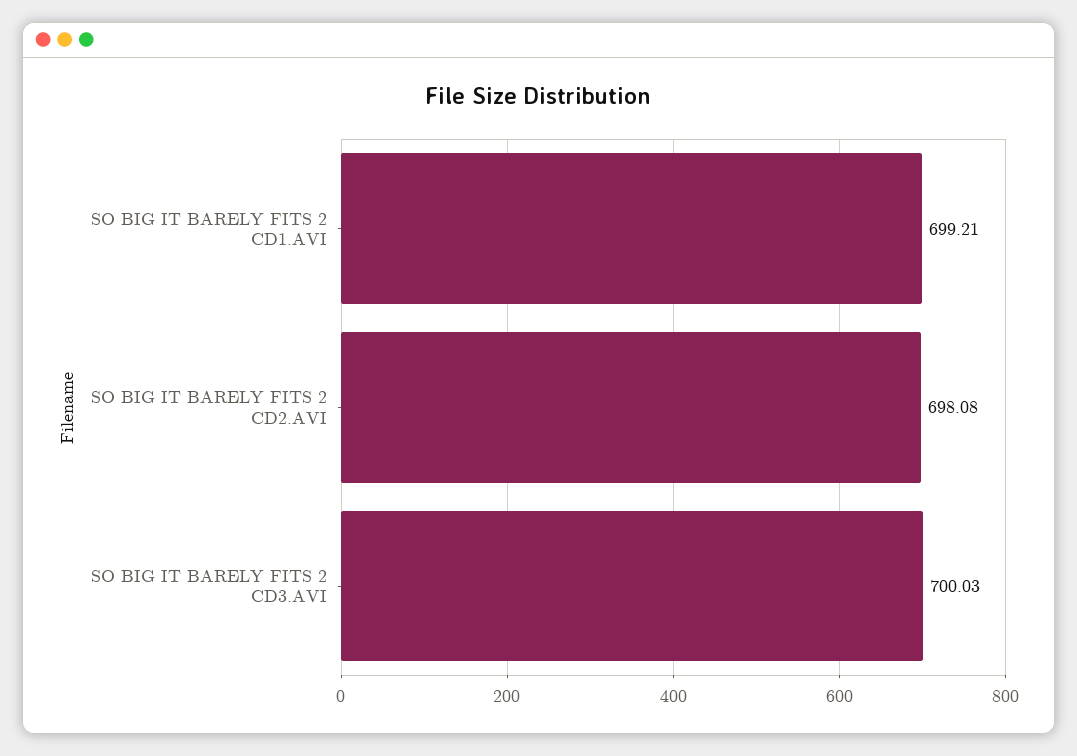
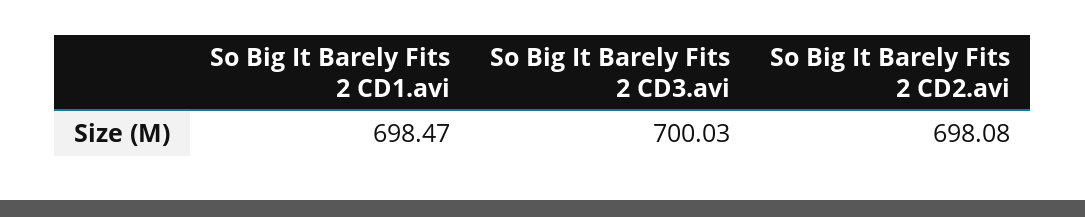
SO BIG IT BARELY FITS 2 CD1.AVI: 699.21 -> 698.47

